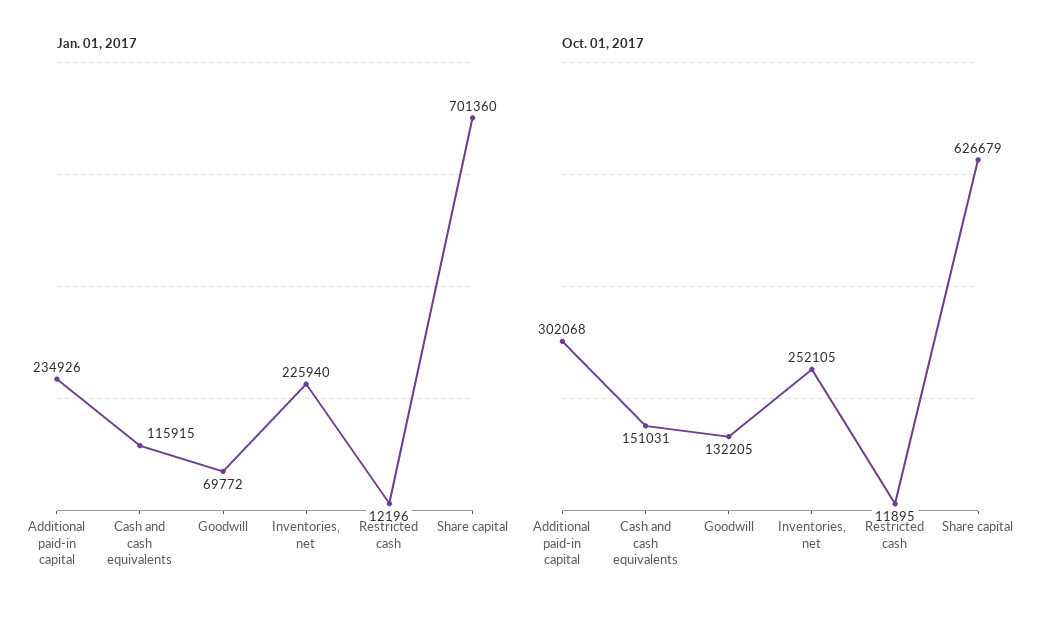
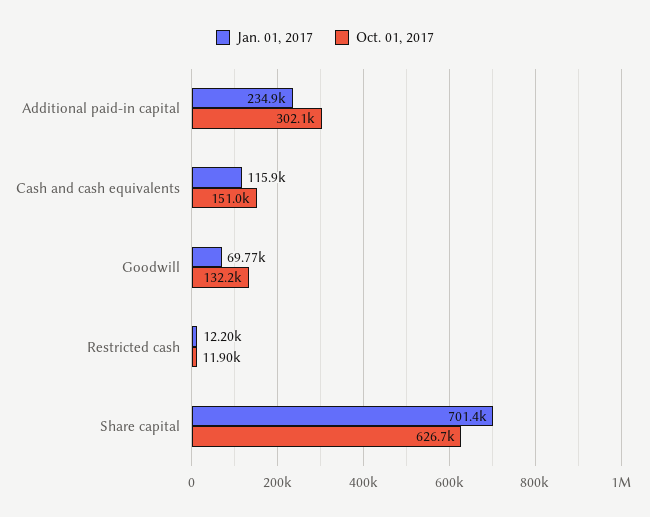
Jan. 01, 2017, Inventories, net: 225940 -> none
Oct. 01, 2017, Inventories, net: 252105 -> none

